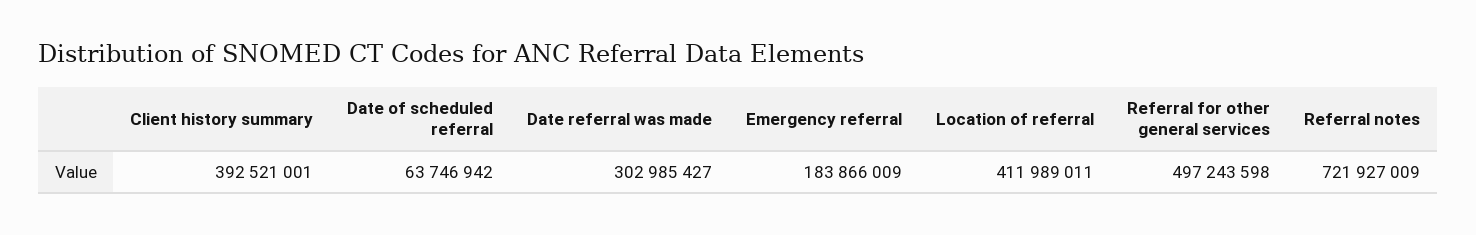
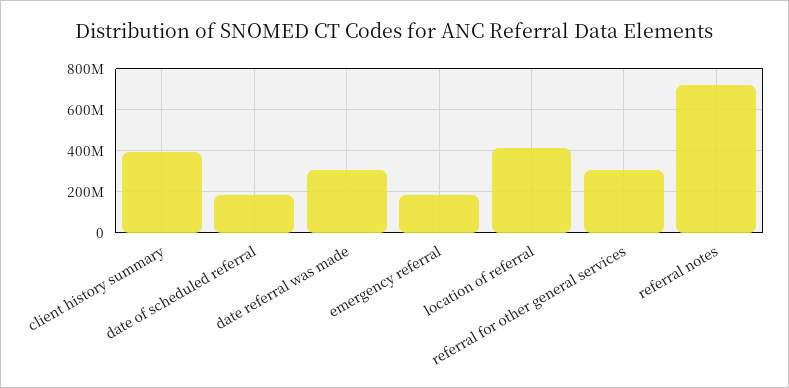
Date of scheduled referral: 63746942 -> 200000000
Referral for other general services: 497243598 -> 300000000

